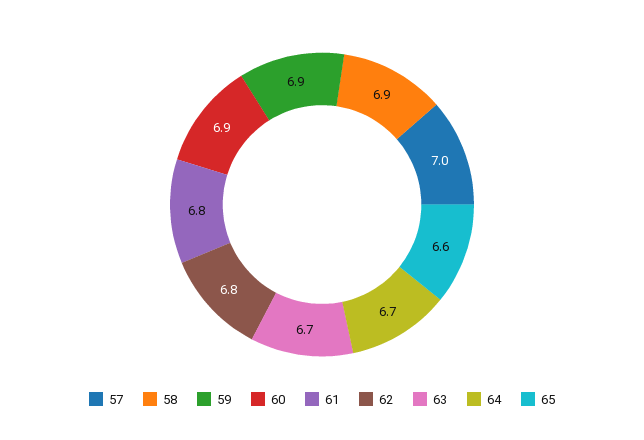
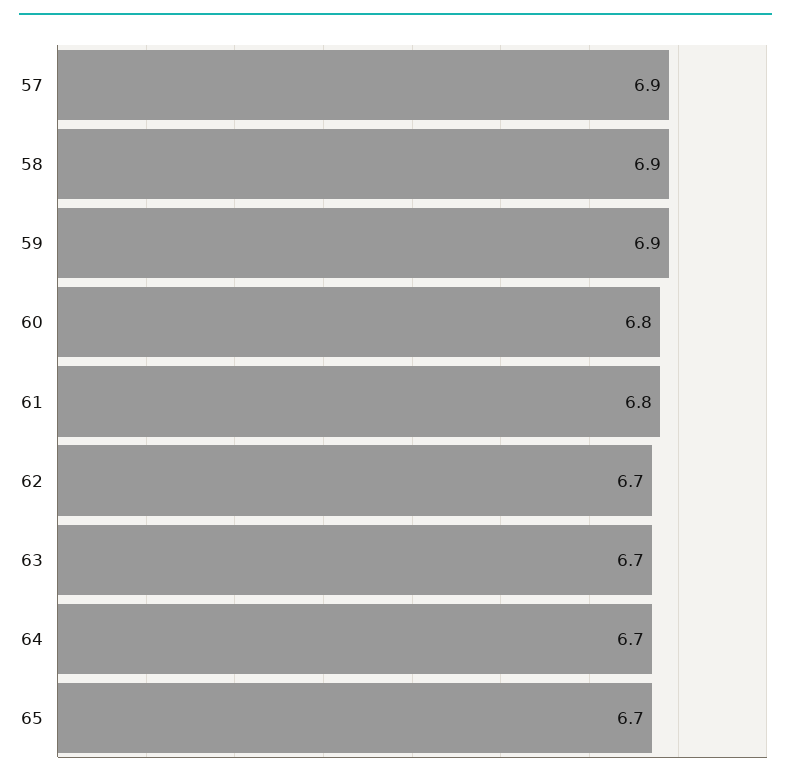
57: 7 -> 6.9
60: 6.9 -> 6.8
62: 6.8 -> 6.7
65: 6.6 -> 6.7

